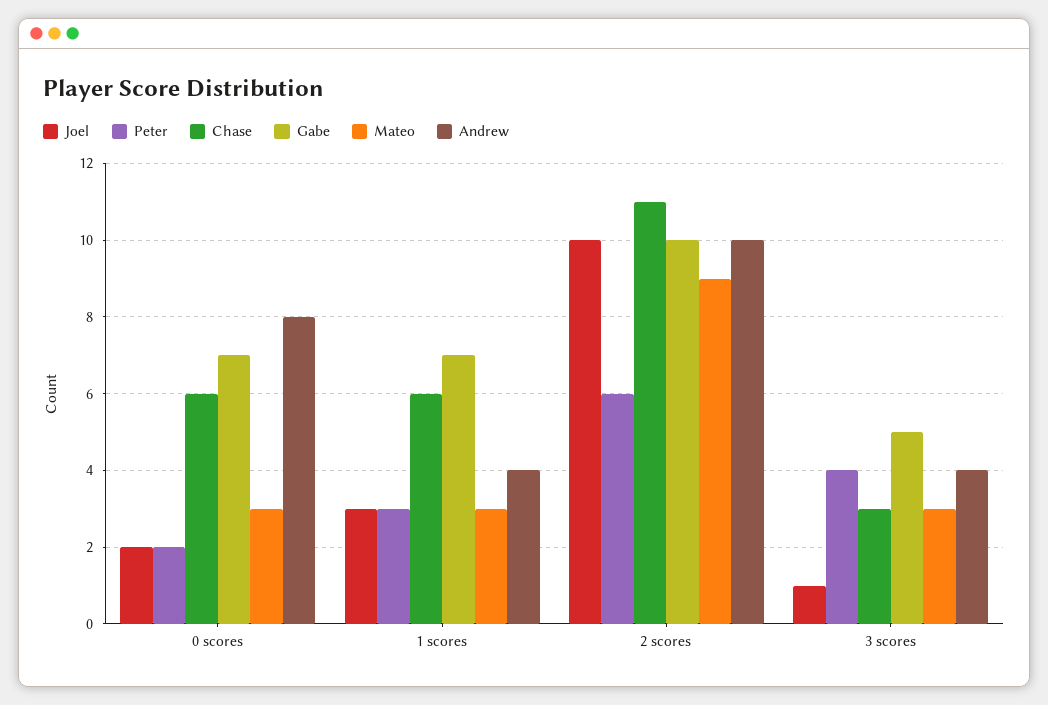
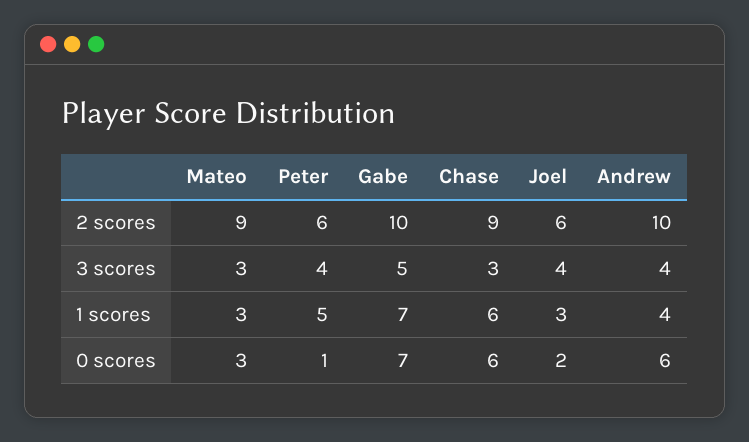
Peter, 0 scores: 2 -> 1
Andrew, 0 scores: 8 -> 6
Peter, 1 scores: 3 -> 5
Joel, 2 scores: 10 -> 6
Chase, 2 scores: 11 -> 9
Joel, 3 scores: 1 -> 4

